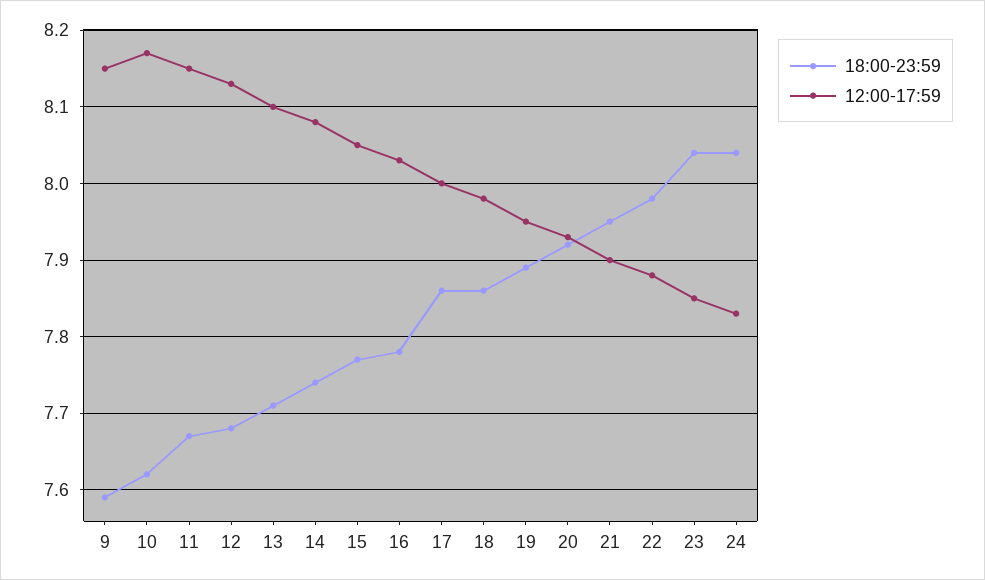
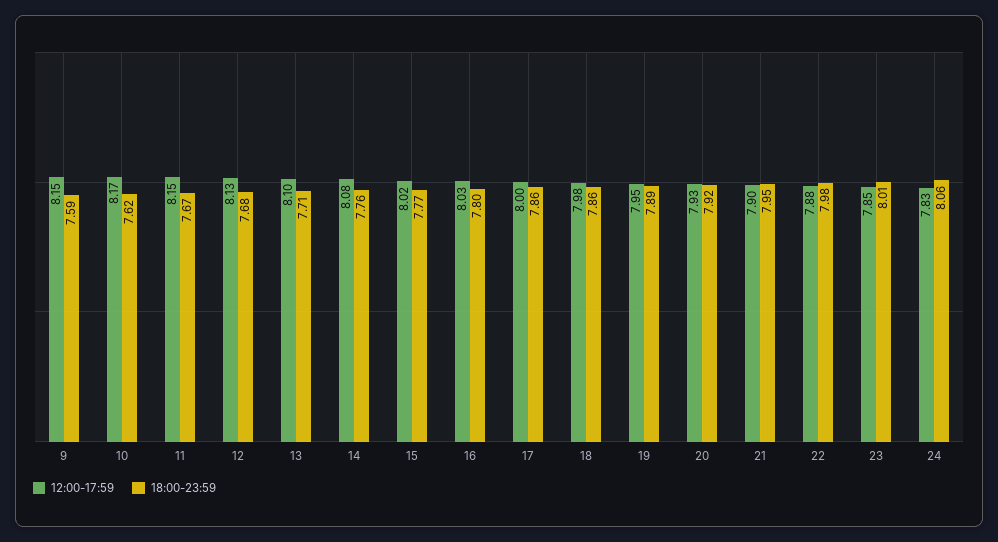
18:00-23:59, 14: 7.74 -> 7.76
12:00-17:59, 15: 8.05 -> 8.02
18:00-23:59, 16: 7.78 -> 7.8
18:00-23:59, 23: 8.04 -> 8.01
18:00-23:59, 24: 8.04 -> 8.06

